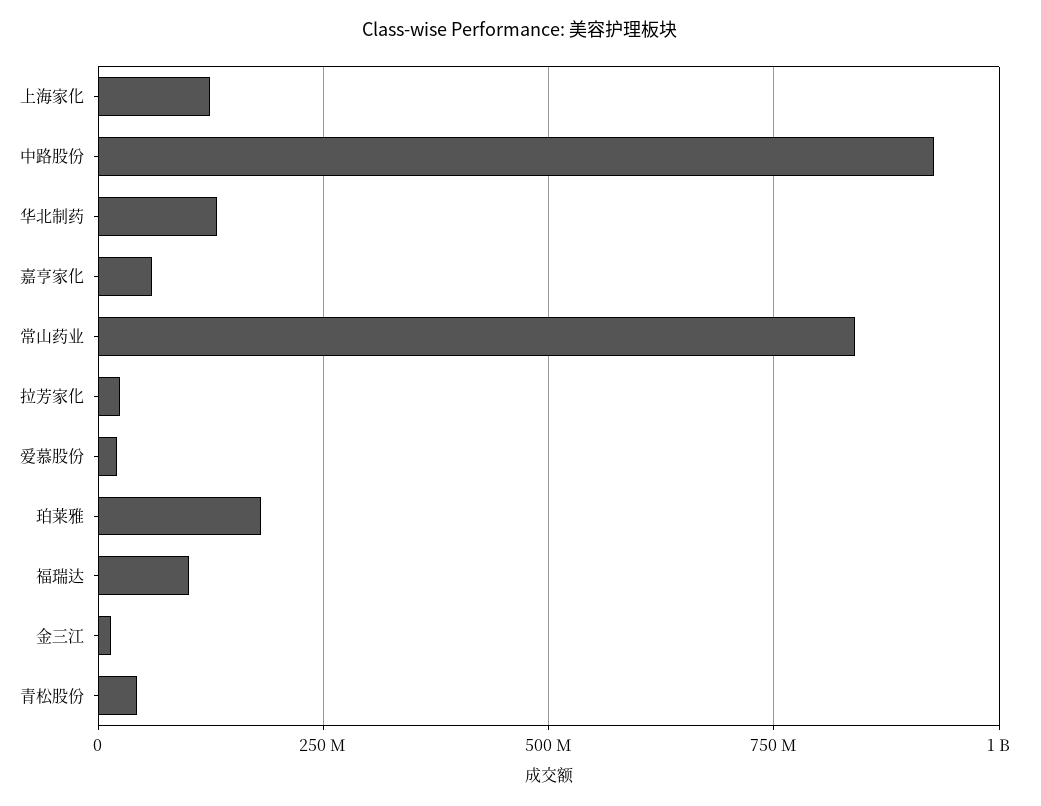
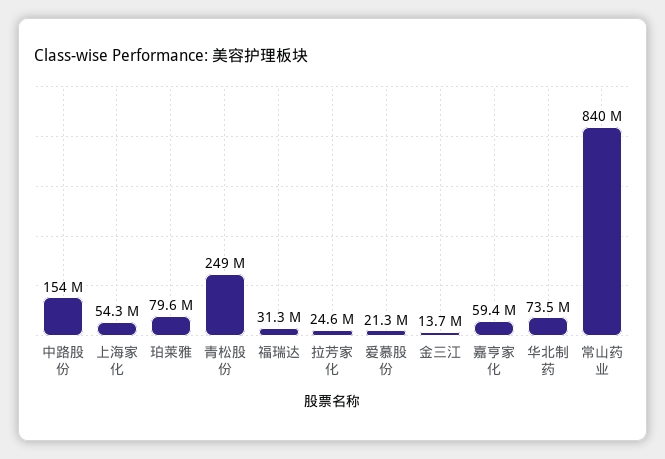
上海家化: 125000000 -> 54300000
中路股份: 925000000 -> 154000000
华北制药: 125000000 -> 73500000
珀莱雅: 175000000 -> 79600000
福瑞达: 100000000 -> 31300000
青松股份: 50000000 -> 249000000

